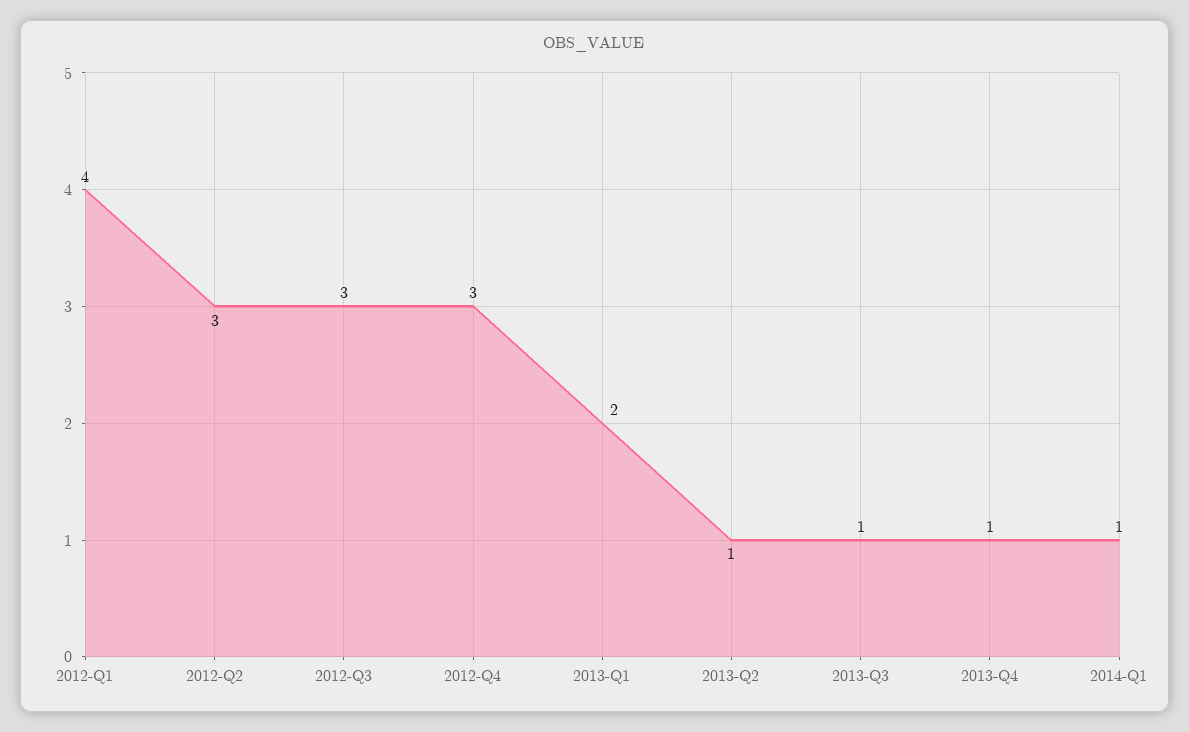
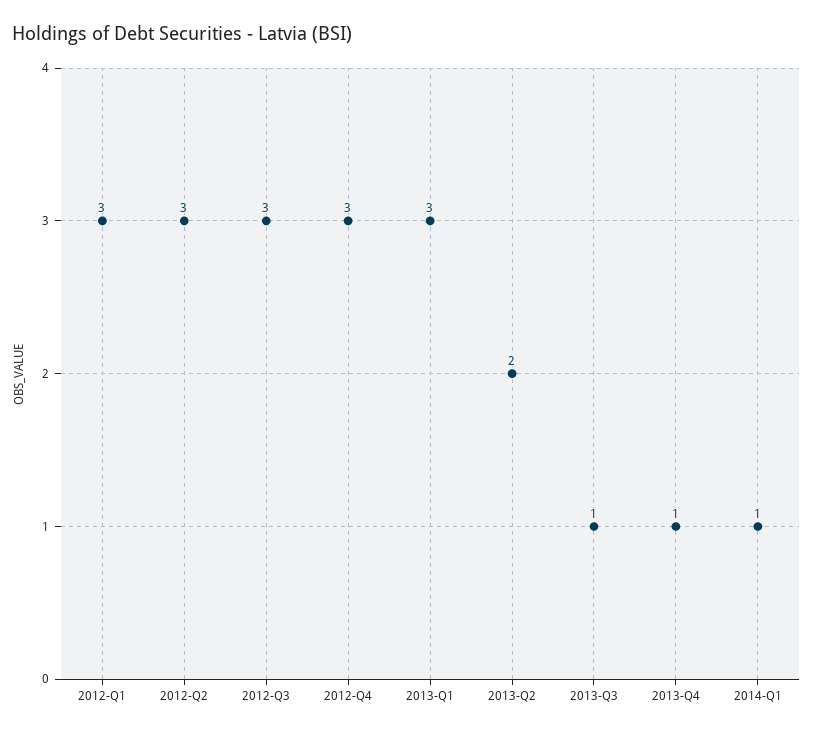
2012-Q1: 4 -> 3
2013-Q1: 2 -> 3
2013-Q2: 1 -> 2

